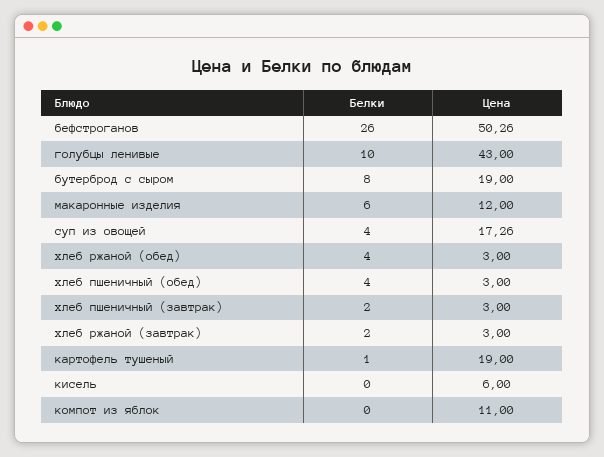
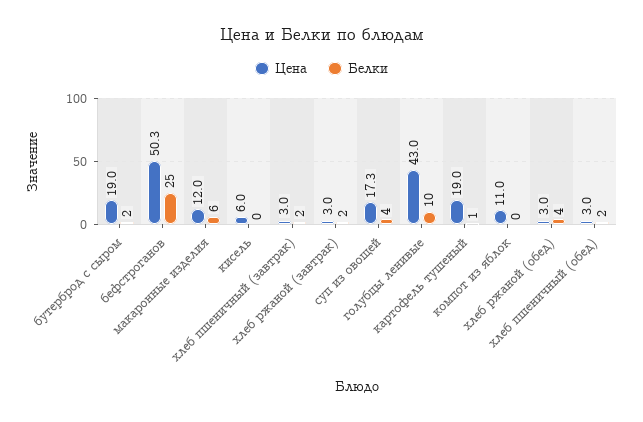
Белки, бефстроганов: 26 -> 25
Белки, бутерброд с сыром: 8 -> 2
Белки, хлеб пшеничный (обед): 4 -> 2

